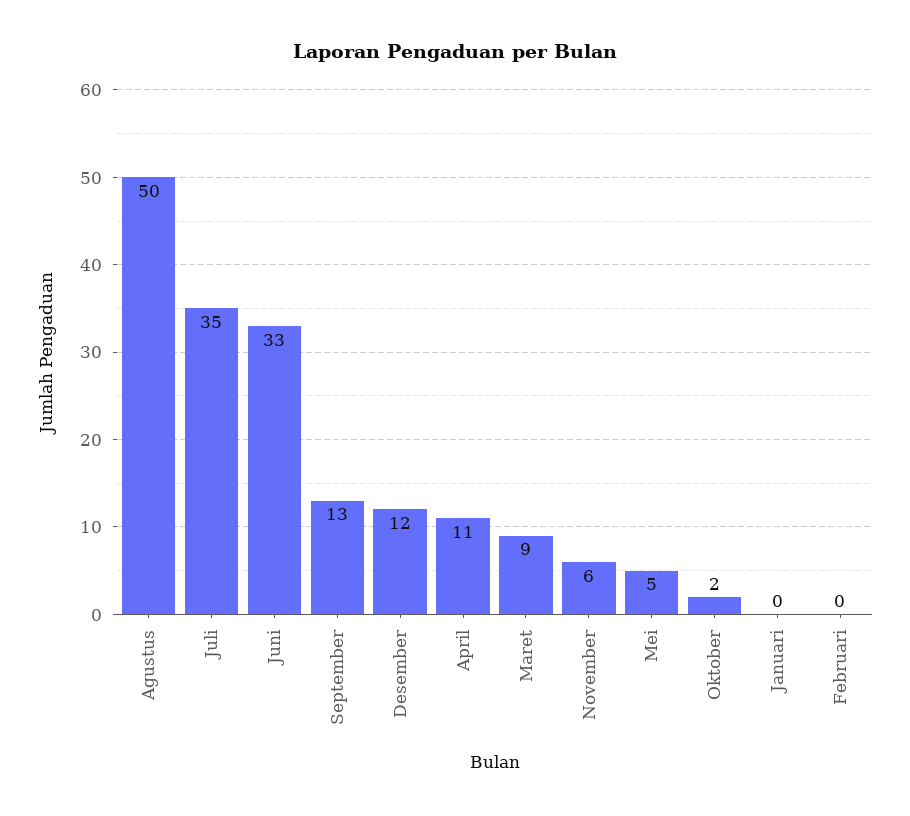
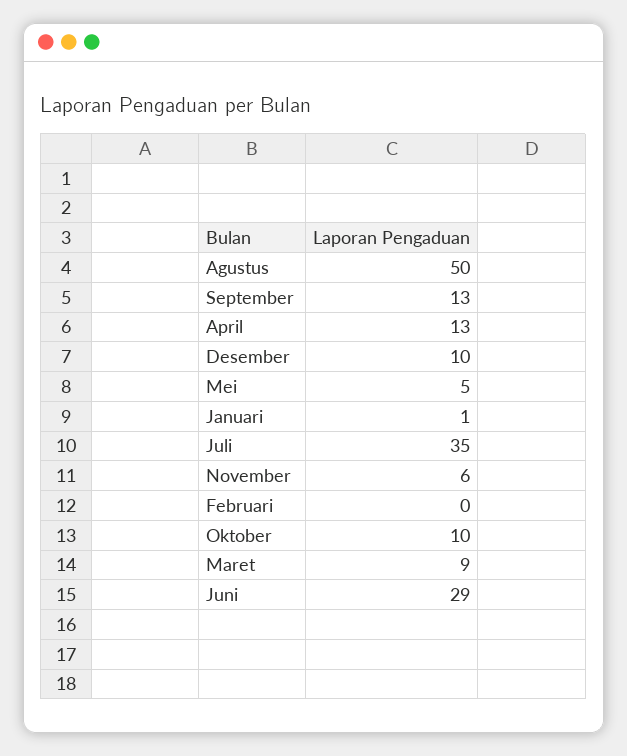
Juni: 33 -> 29
Desember: 12 -> 10
April: 11 -> 13
Oktober: 2 -> 10
Januari: 0 -> 1

